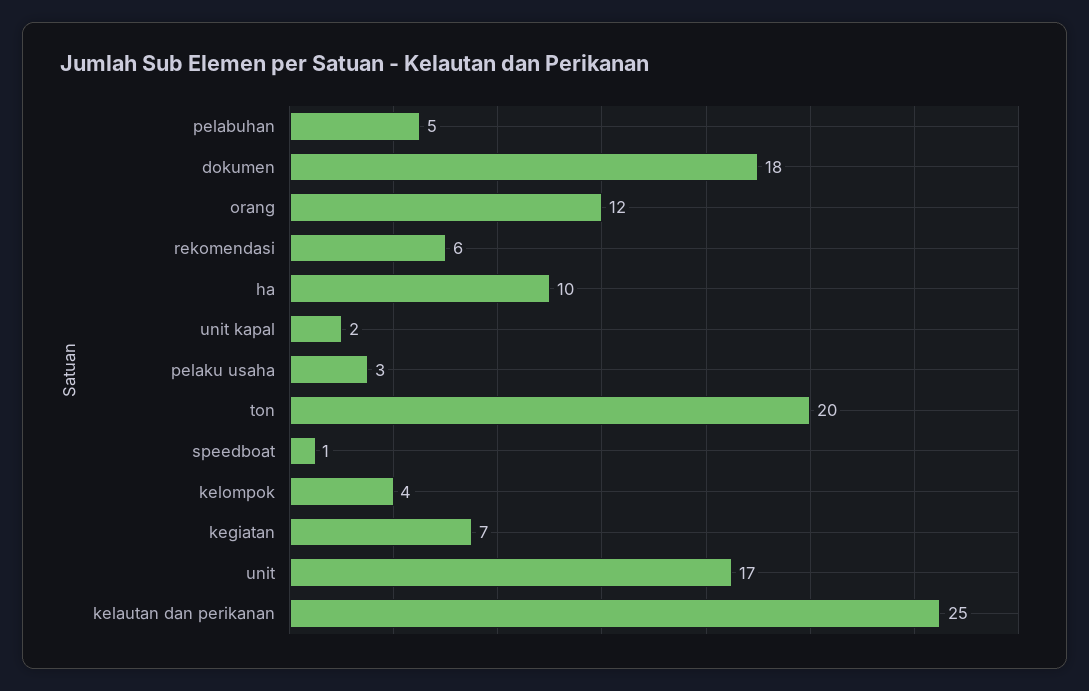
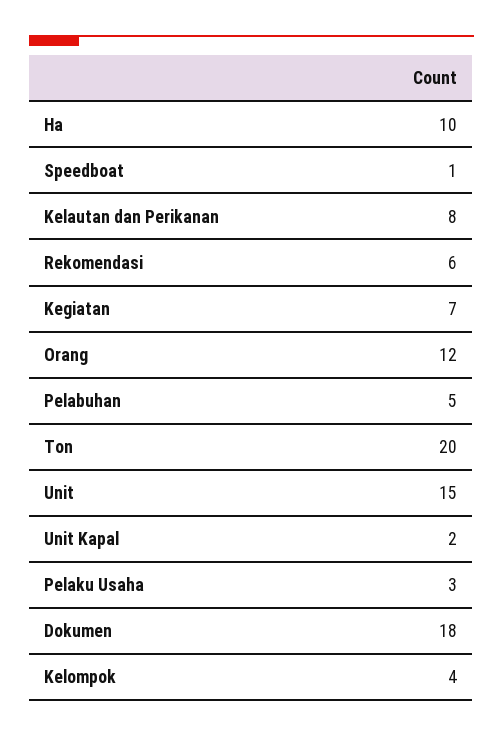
unit: 17 -> 15
kelautan dan perikanan: 25 -> 8

